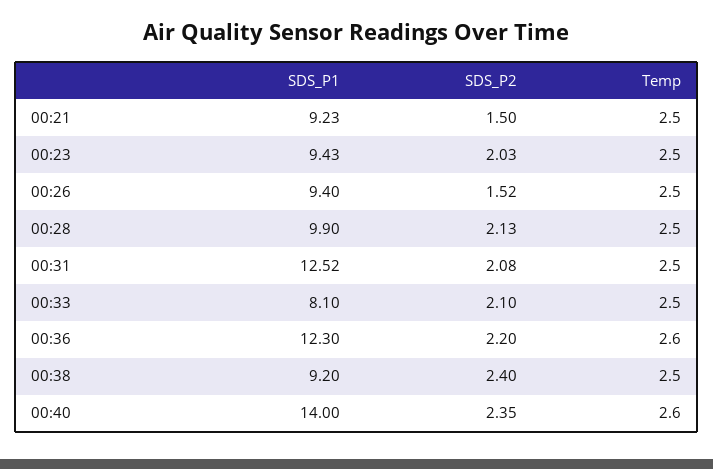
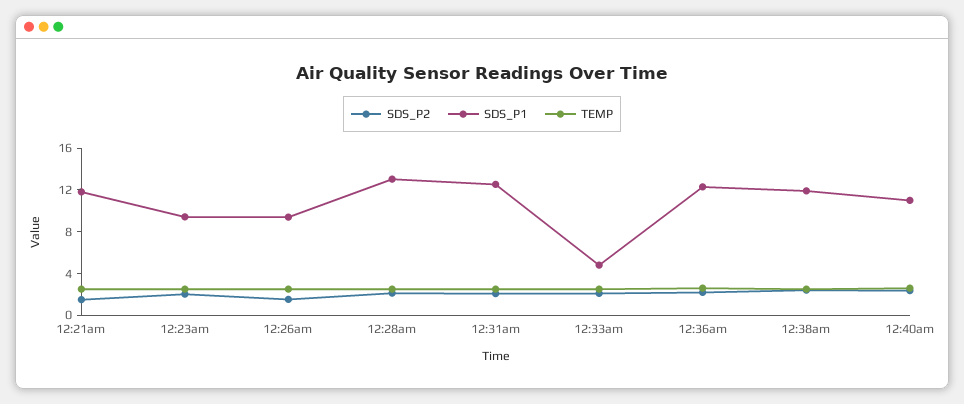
SDS_P1, 00:21: 9.23 -> 12
SDS_P1, 00:28: 9.9 -> 13
SDS_P1, 00:33: 8.1 -> 5
SDS_P1, 00:38: 9.2 -> 12
SDS_P1, 00:40: 14 -> 11

